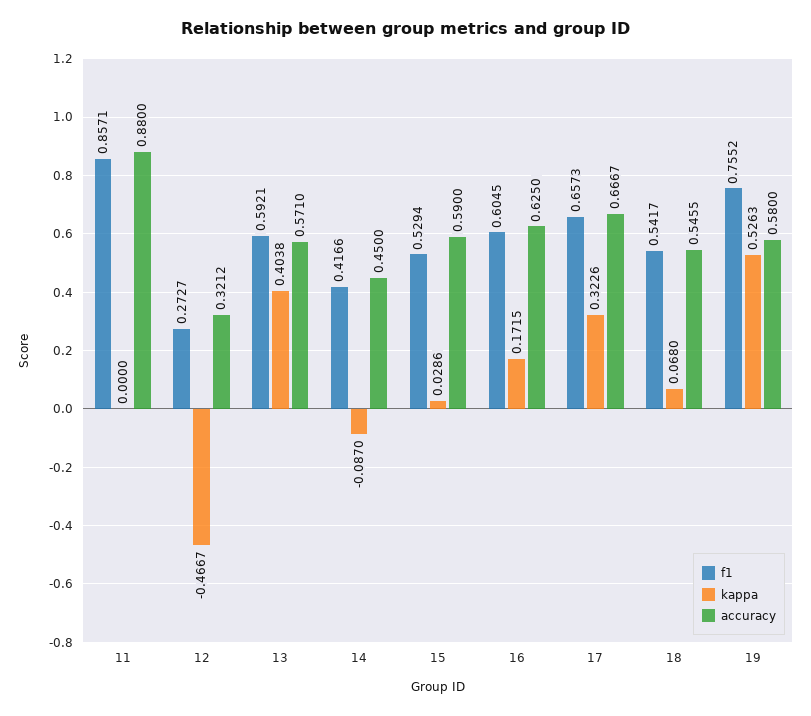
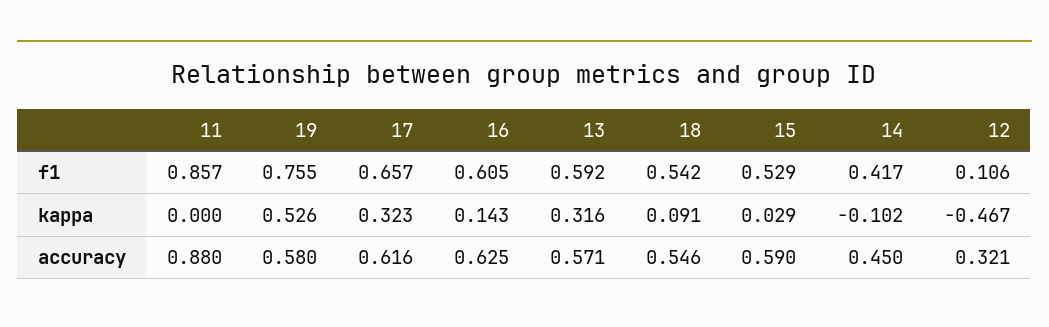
f1, 12: 0.2727 -> 0.106
kappa, 13: 0.4038 -> 0.316
kappa, 14: -0.087 -> -0.102
kappa, 16: 0.1715 -> 0.143
accuracy, 17: 0.6667 -> 0.616
kappa, 18: 0.068 -> 0.091

